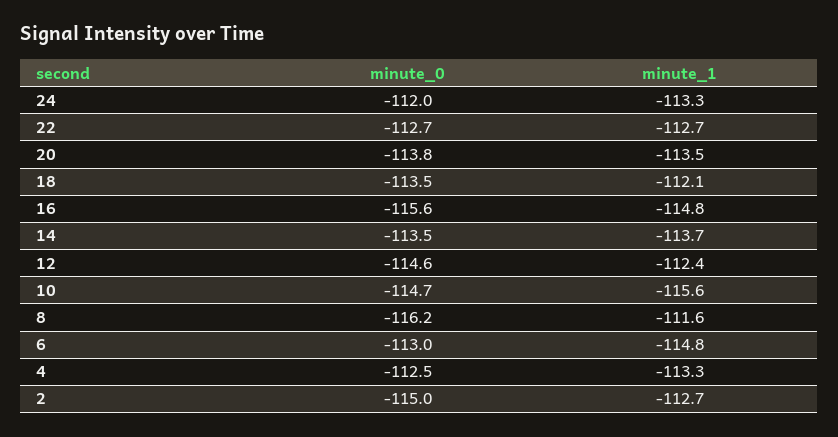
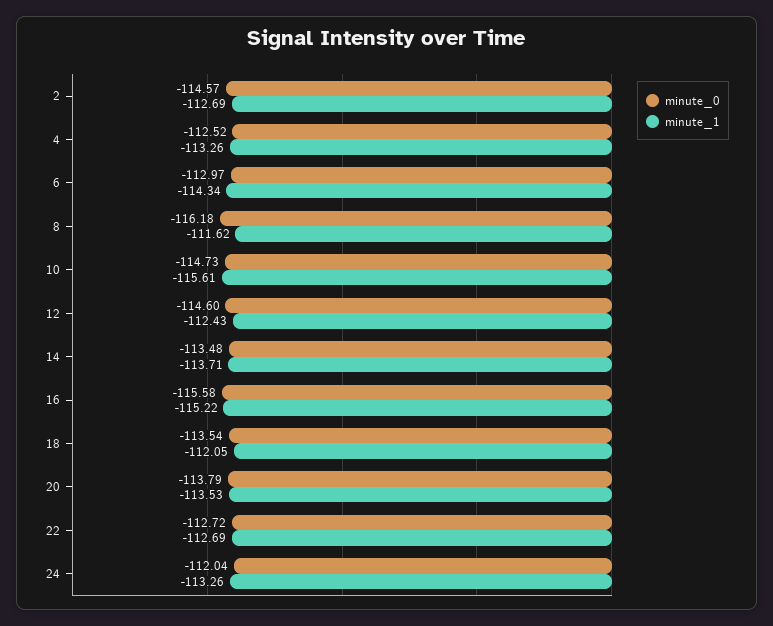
minute_1, 16: -114.8 -> -115.22
minute_1, 6: -114.8 -> -114.34
minute_0, 2: -115 -> -114.57

